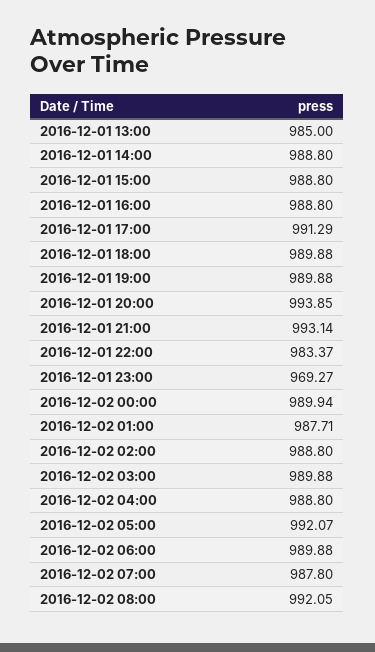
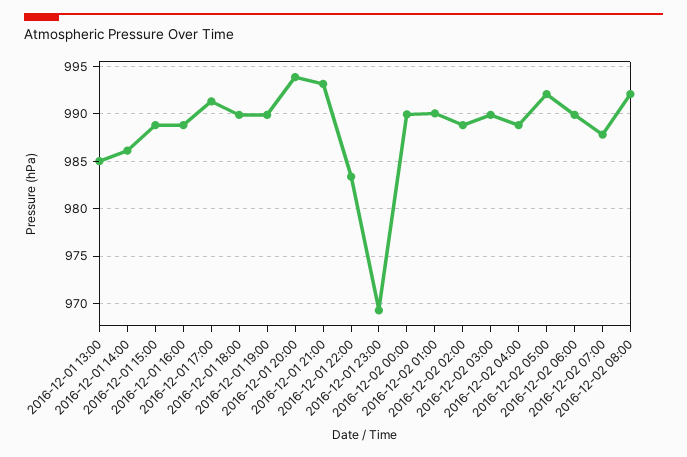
2016-12-01 14:00: 988.8 -> 986
2016-12-02 01:00: 987.71 -> 990

